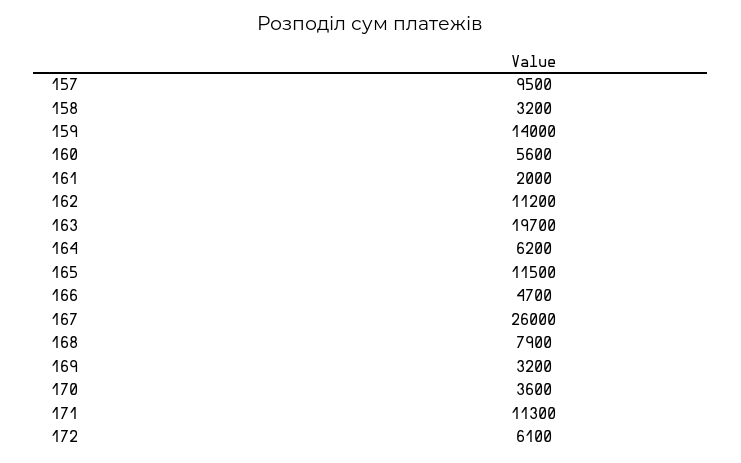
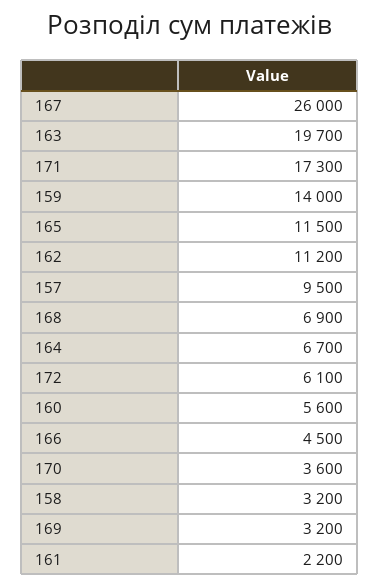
161: 2000 -> 2200
164: 6200 -> 6700
166: 4700 -> 4500
168: 7900 -> 6900
171: 11300 -> 17300

